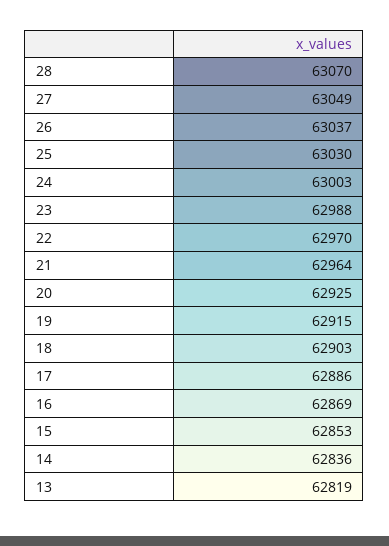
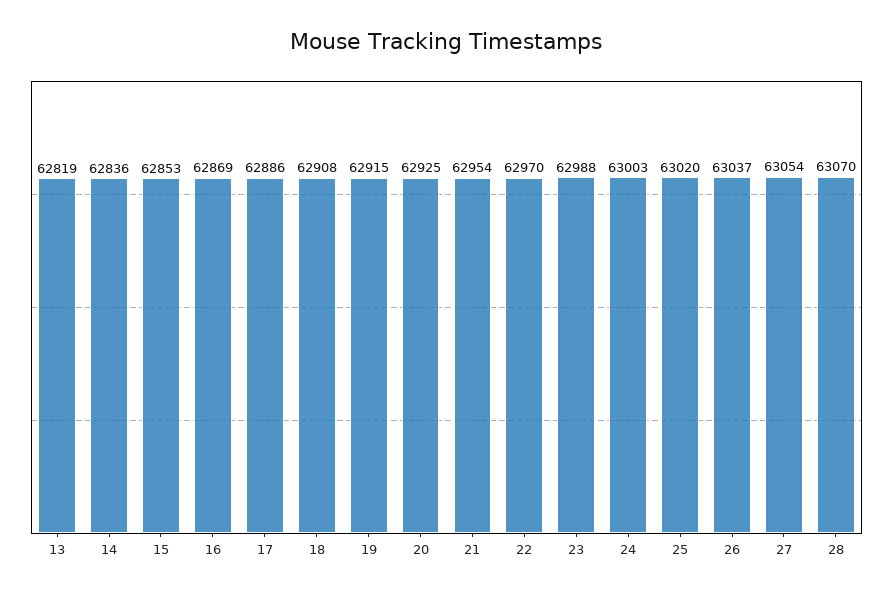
27: 63049 -> 63054
25: 63030 -> 63020
21: 62964 -> 62954
18: 62903 -> 62908

